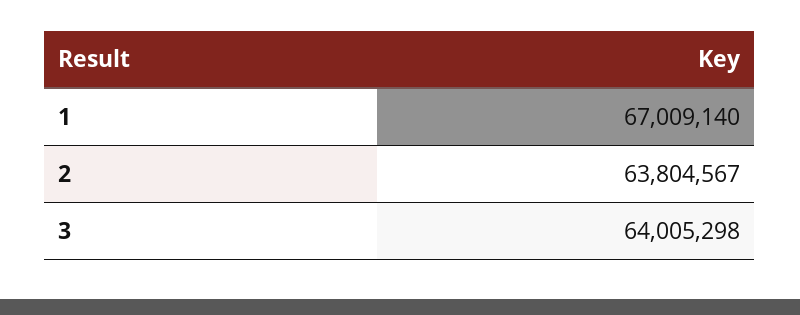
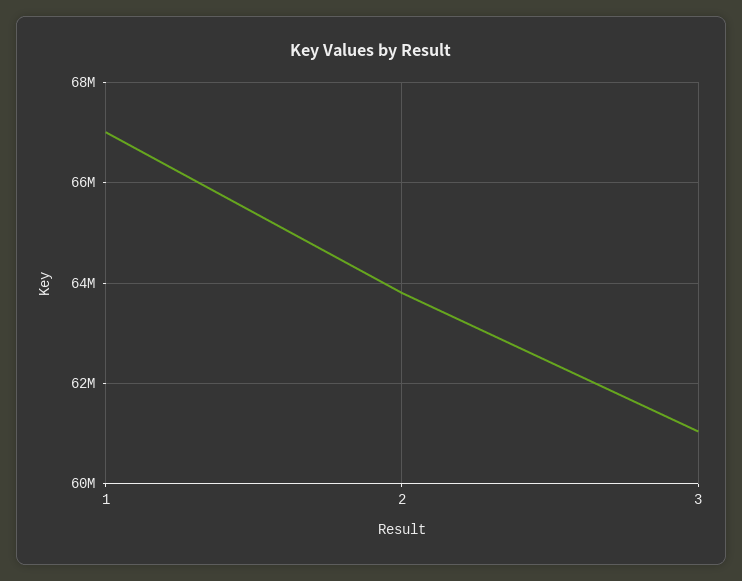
3: 64005298 -> 61000000

